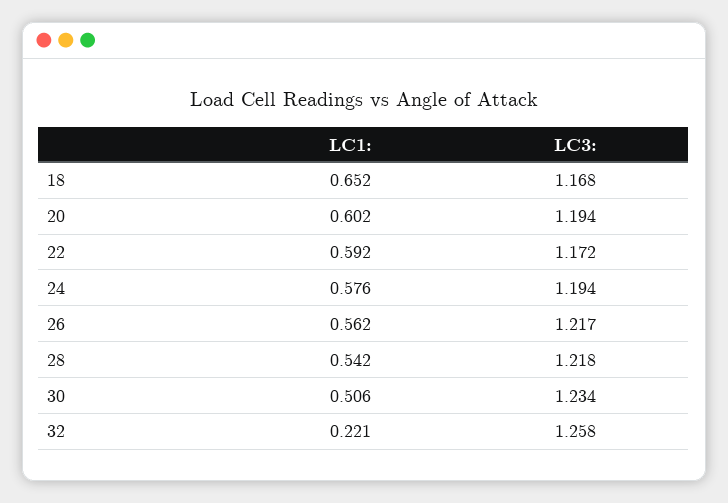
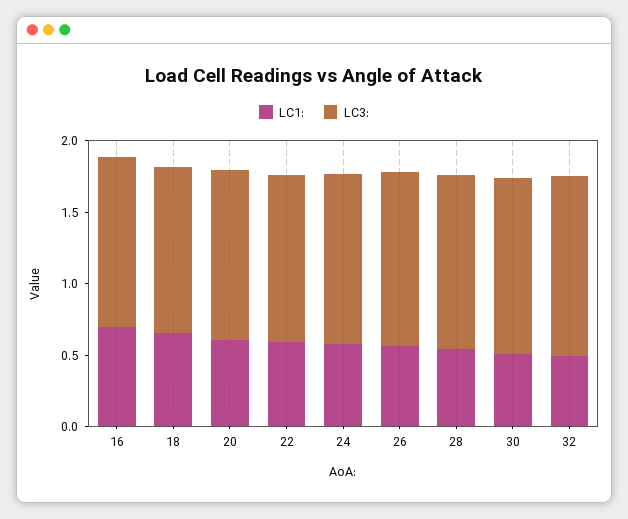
LC1:, 32: 0.221 -> 0.5
LC1:, 16: none -> 0.7
LC3:, 16: none -> 1.2

